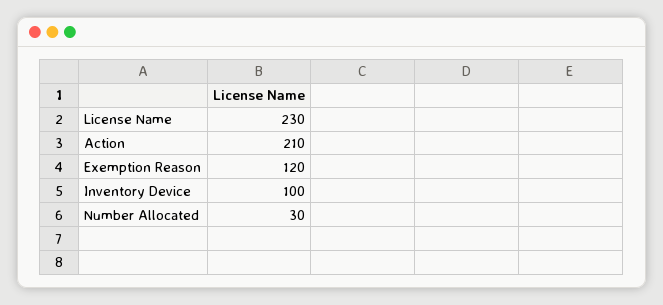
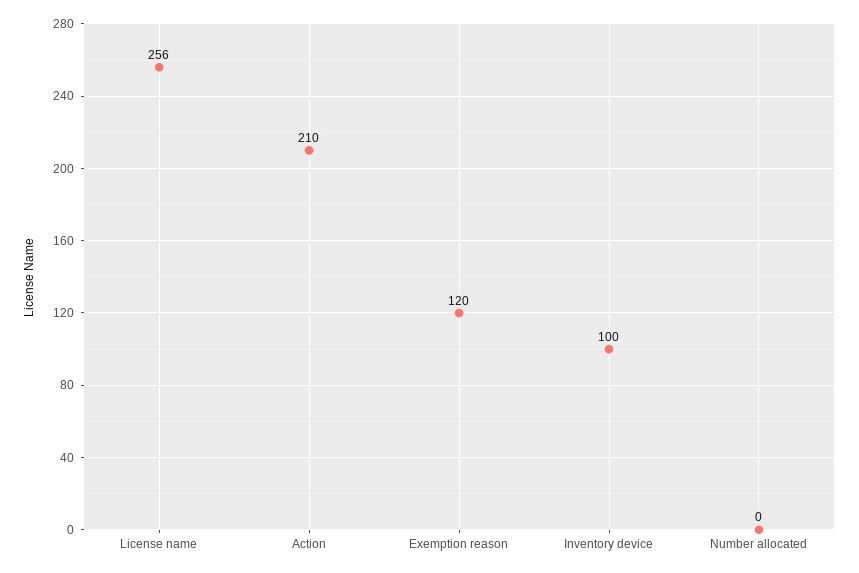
License Name: 230 -> 256
Number Allocated: 30 -> 0

